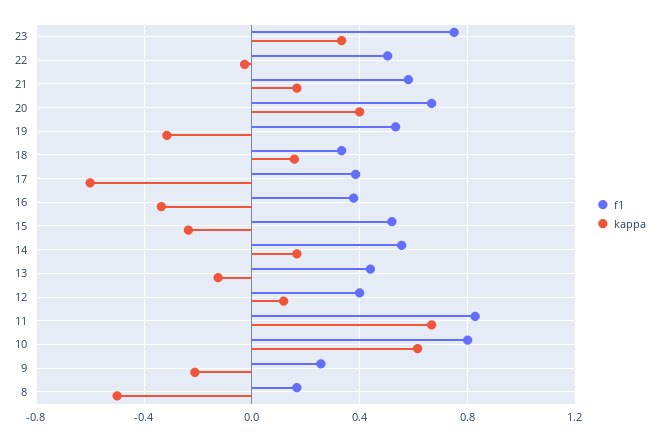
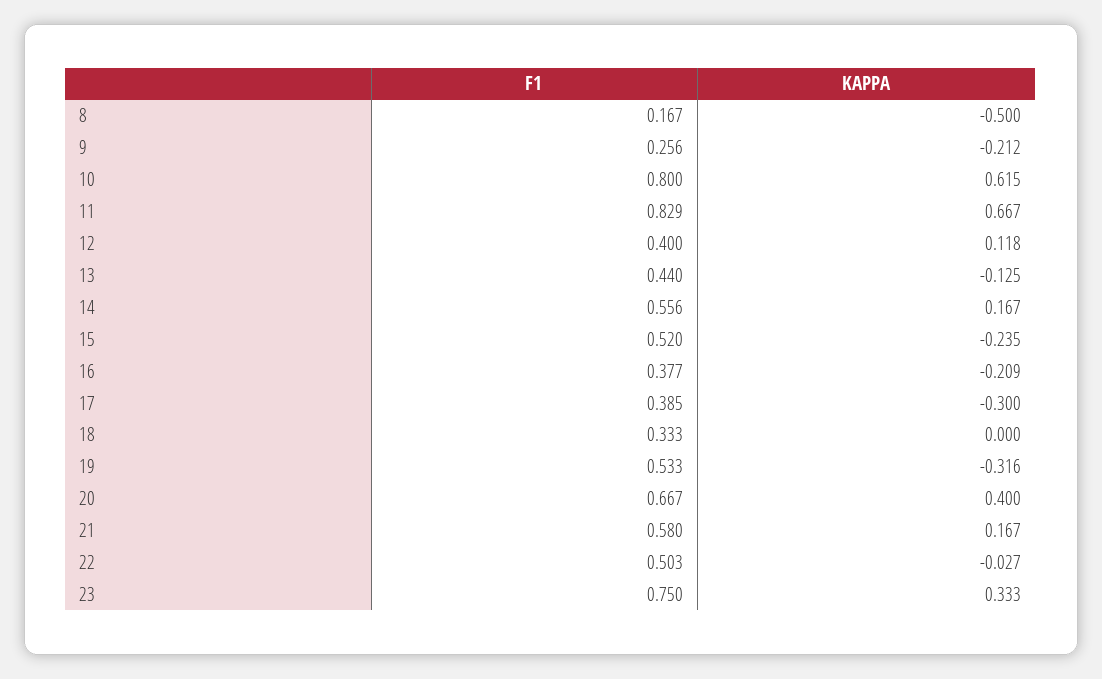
kappa, 18: 0.15 -> 0
kappa, 17: -0.6 -> -0.3
kappa, 16: -0.35 -> -0.209

